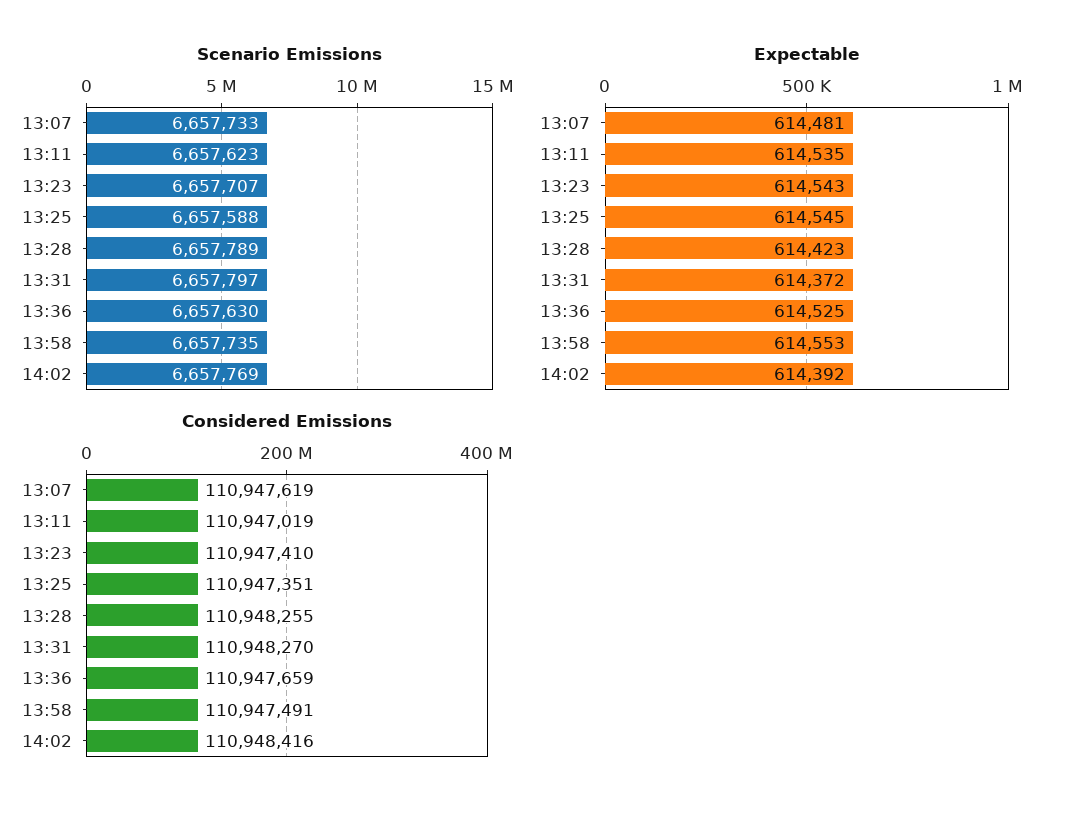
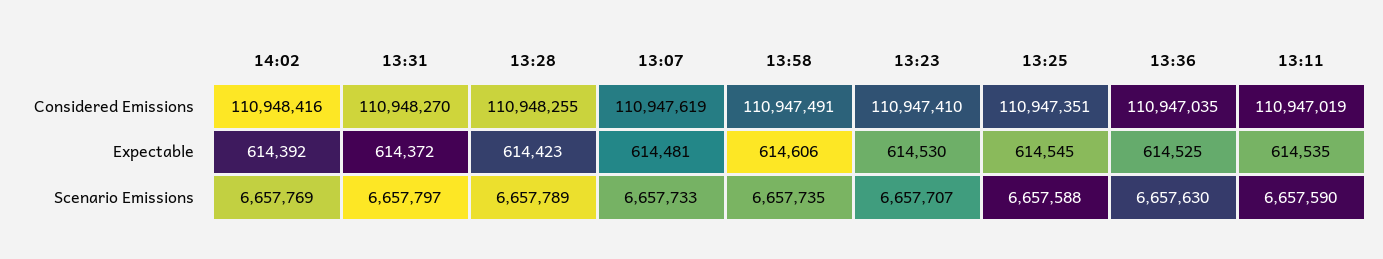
Scenario Emissions, 13:11: 6657623 -> 6657590
Expectable, 13:23: 614543 -> 614530
Expectable, 13:58: 614553 -> 614606
Considered Emissions, 13:36: 110947659 -> 110947035

